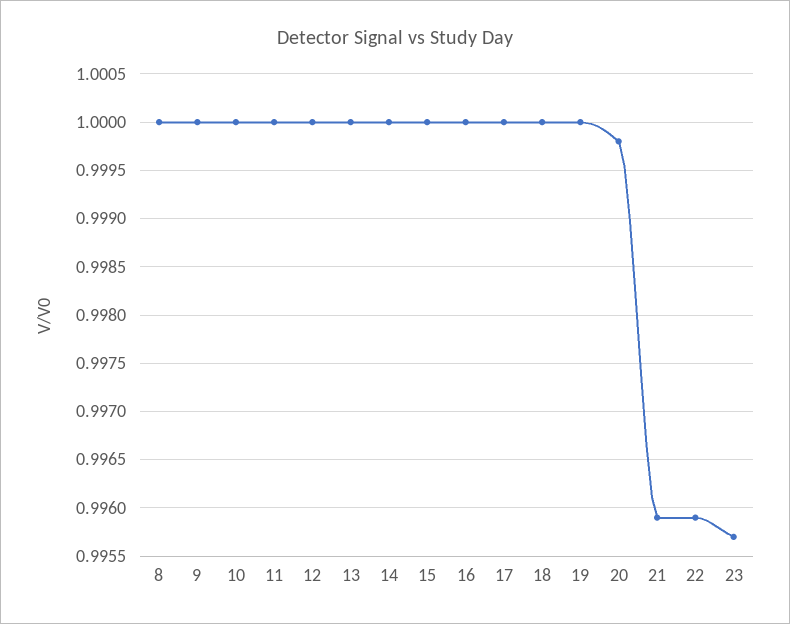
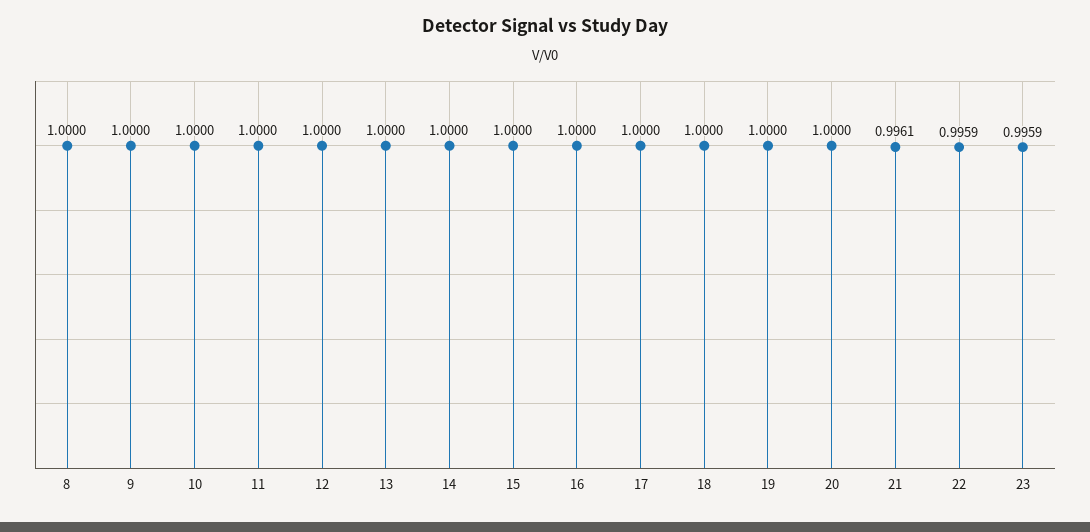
20: 0.9998 -> 1
21: 0.9959 -> 0.9961
23: 0.9957 -> 0.9959

